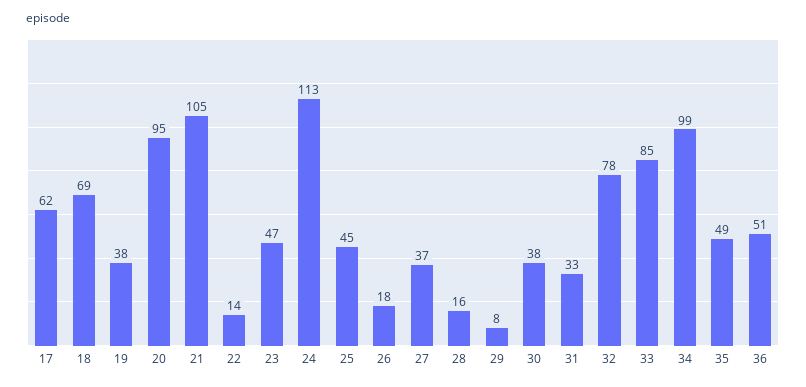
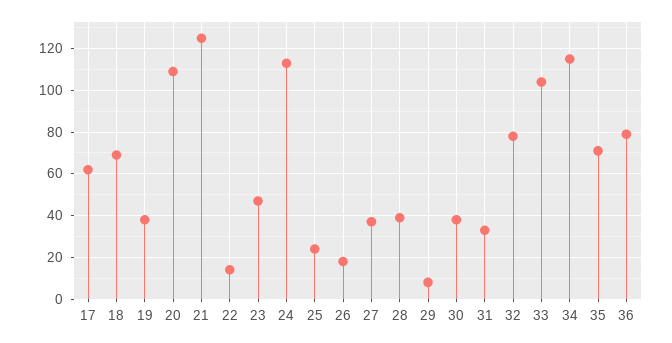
20: 95 -> 110
21: 105 -> 125
25: 45 -> 25
28: 16 -> 40
33: 85 -> 105
34: 99 -> 115
35: 49 -> 70
36: 51 -> 80

